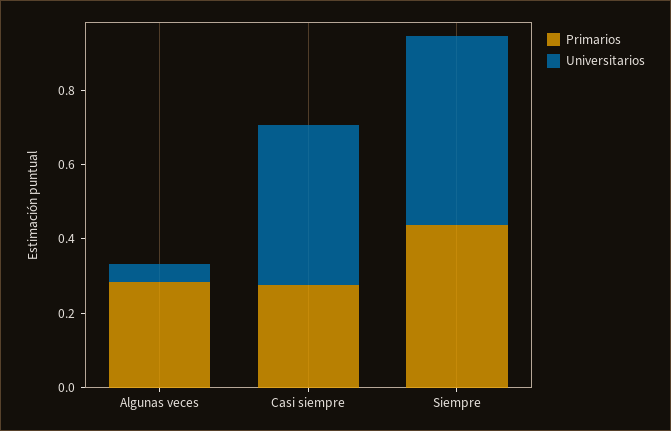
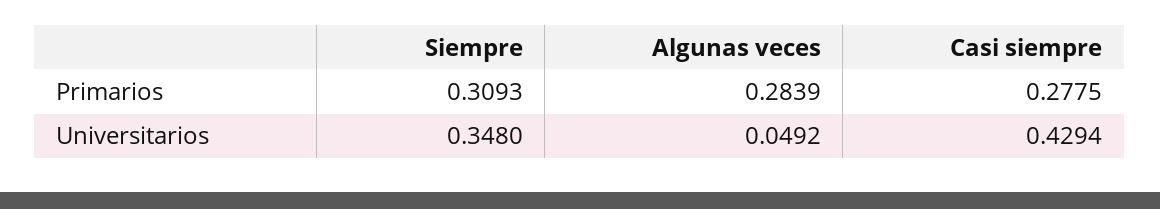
Primarios, Siempre: 0.45 -> 0.3093
Universitarios, Siempre: 0.5 -> 0.348

